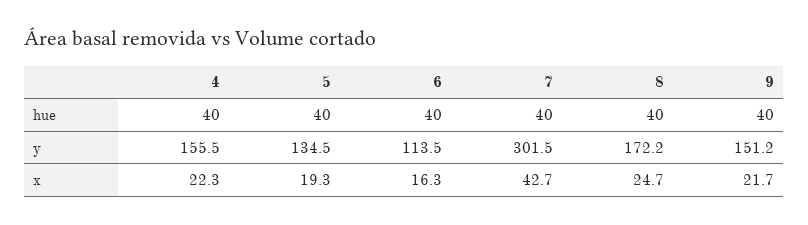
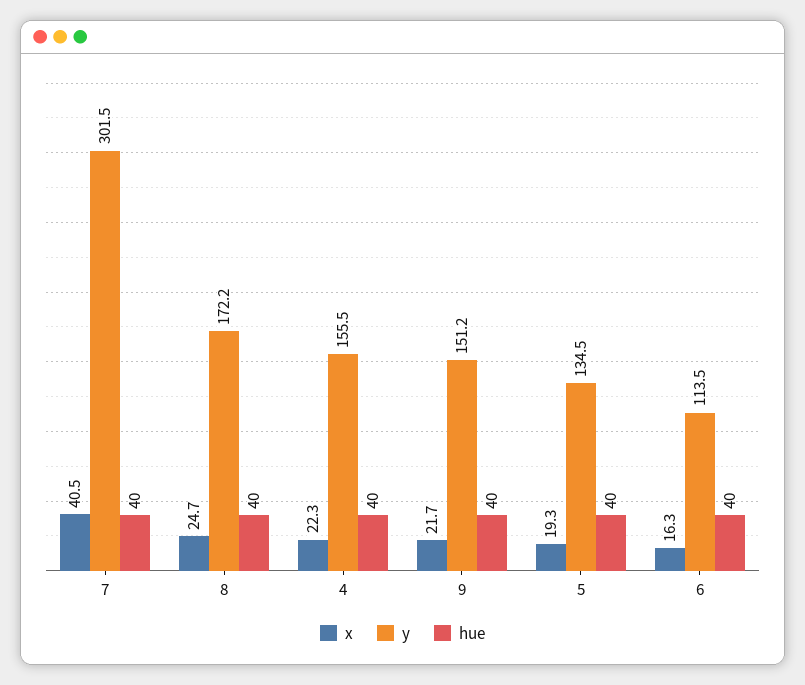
x, 7: 42.7 -> 40.5

